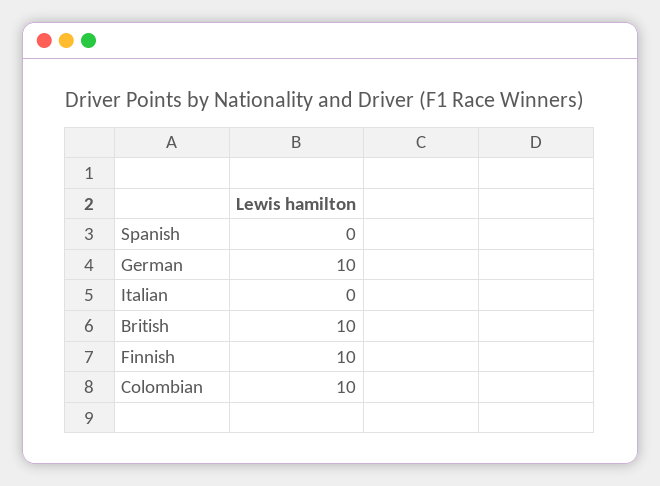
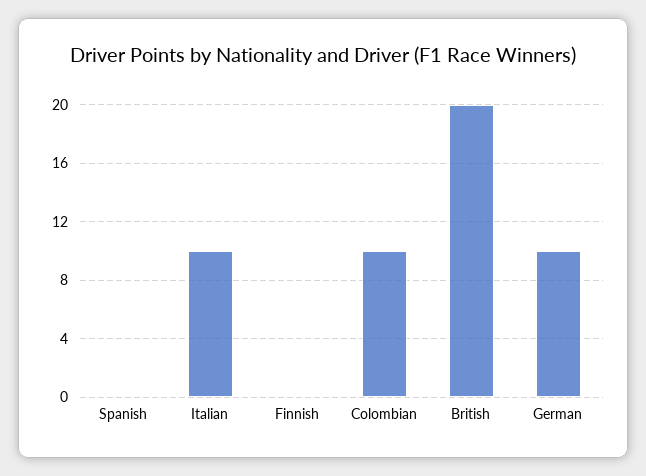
Italian: 0 -> 10
British: 10 -> 20
Finnish: 10 -> 0

